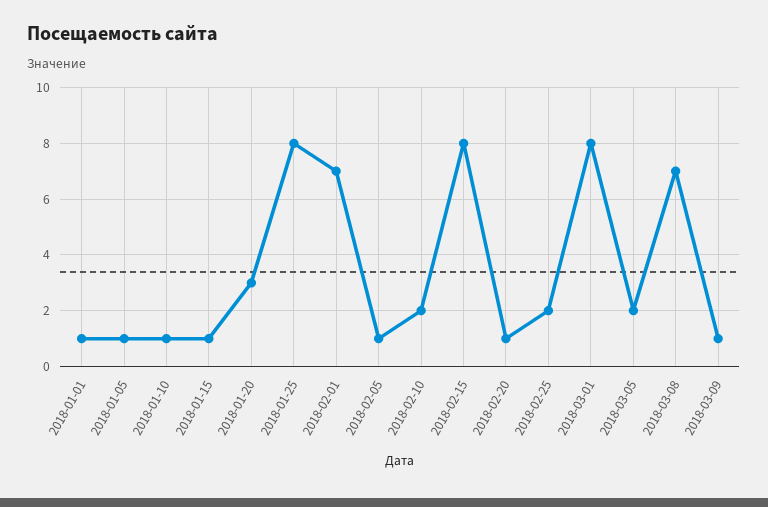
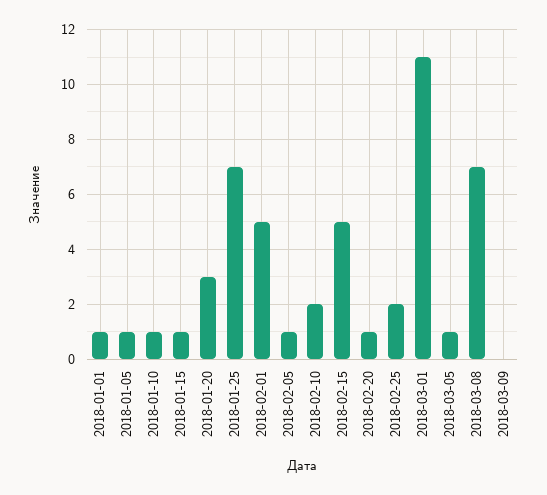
2018-01-25: 8 -> 7
2018-02-01: 7 -> 5
2018-02-15: 8 -> 5
2018-03-01: 8 -> 11
2018-03-05: 2 -> 1
2018-03-09: 1 -> 0

